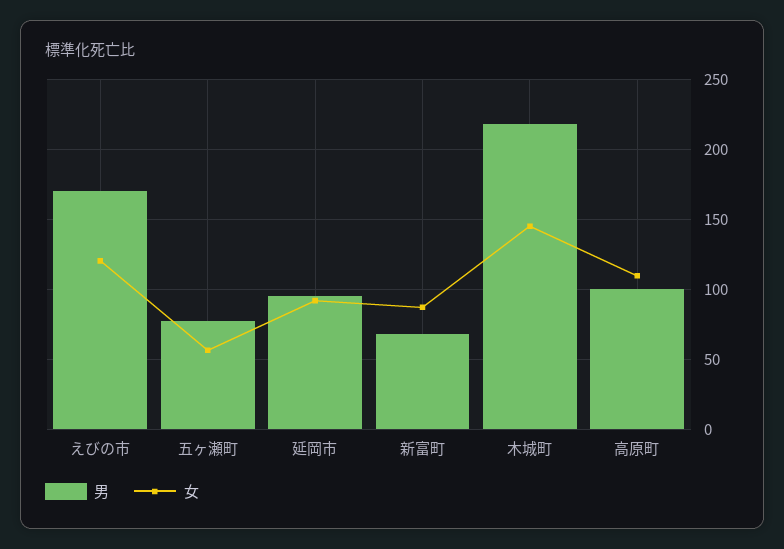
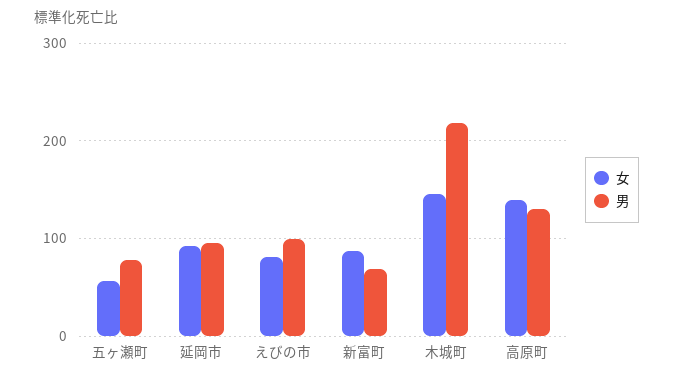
男, えびの市: 170 -> 100
女, えびの市: 120 -> 80
男, 高原町: 100 -> 130
女, 高原町: 110 -> 140

